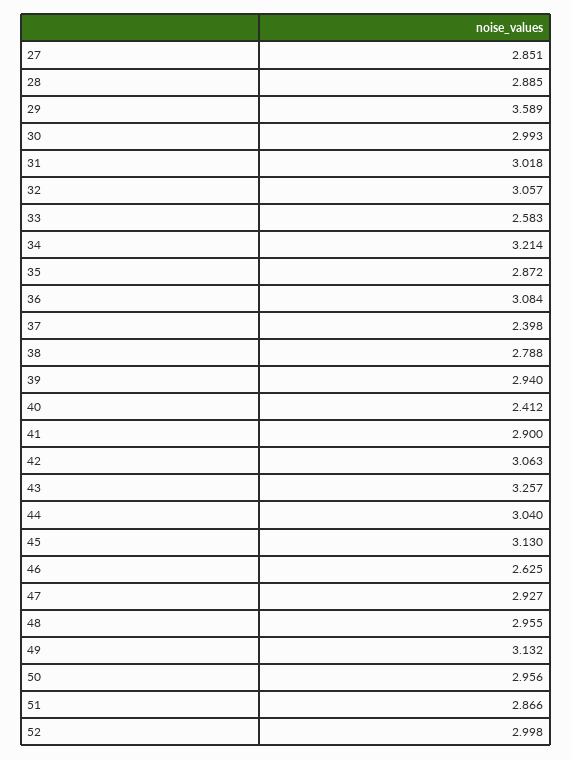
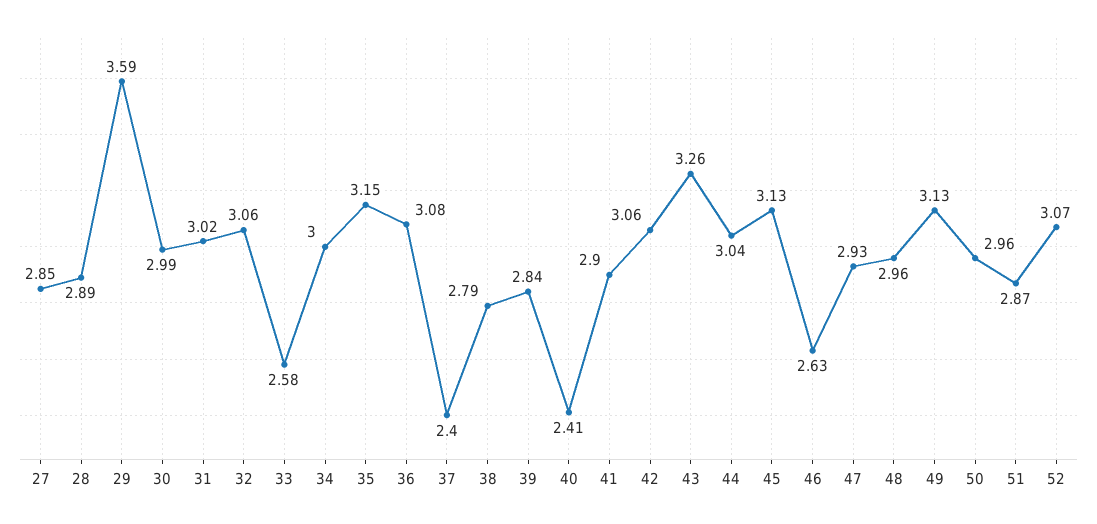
34: 3.214 -> 3
35: 2.872 -> 3.15
39: 2.94 -> 2.84
52: 2.998 -> 3.07

